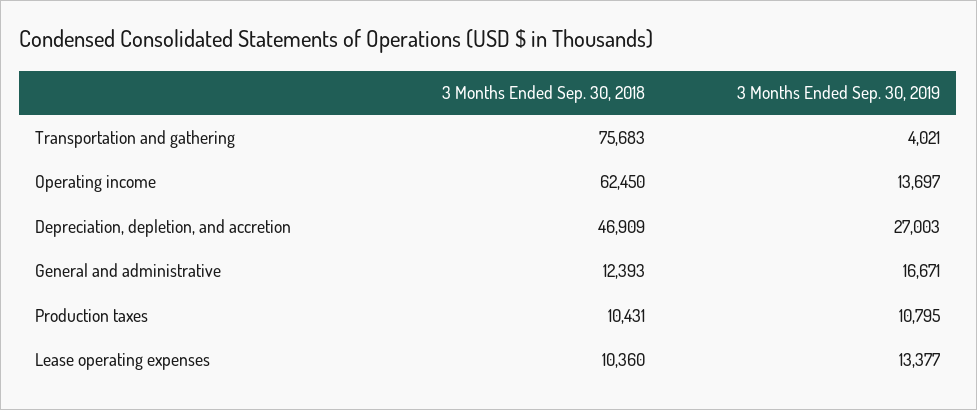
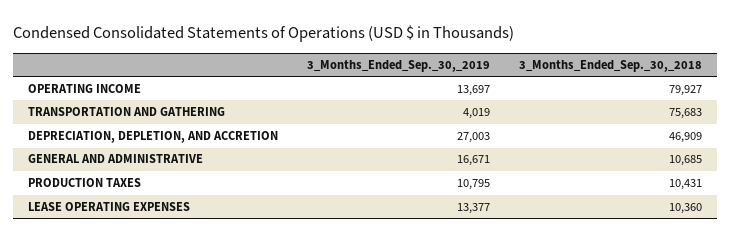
3 Months Ended Sep. 30, 2019, Transportation and gathering: 4021 -> 4019
3 Months Ended Sep. 30, 2018, Operating income: 62450 -> 79927
3 Months Ended Sep. 30, 2018, General and administrative: 12393 -> 10685

